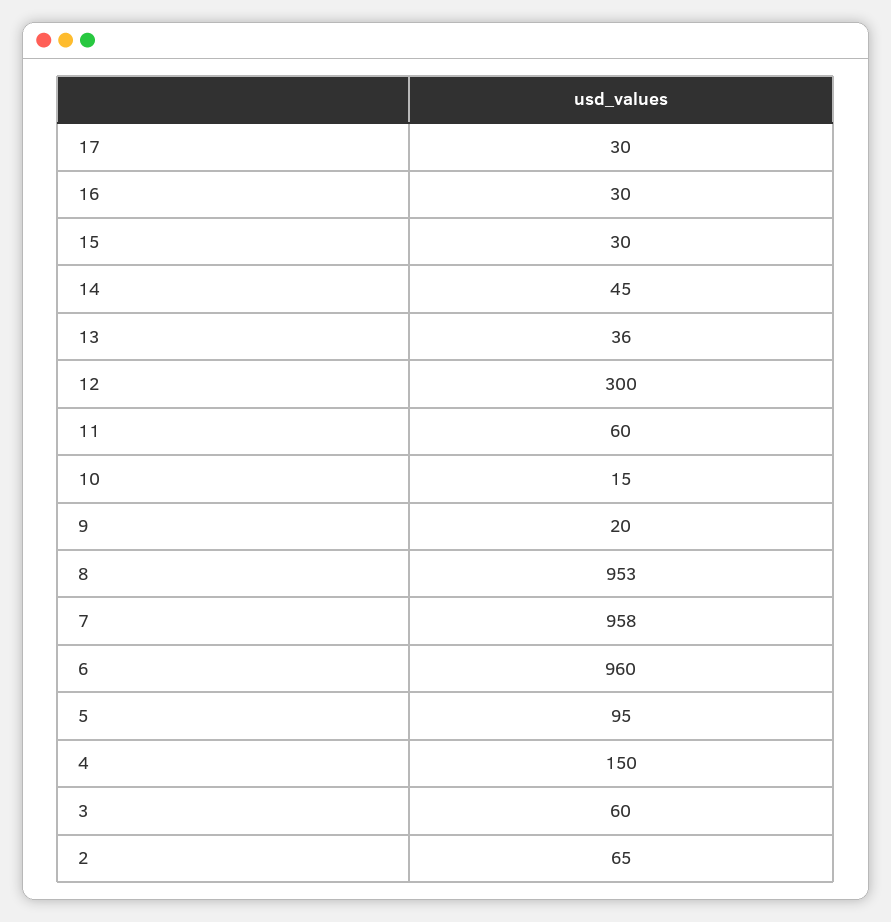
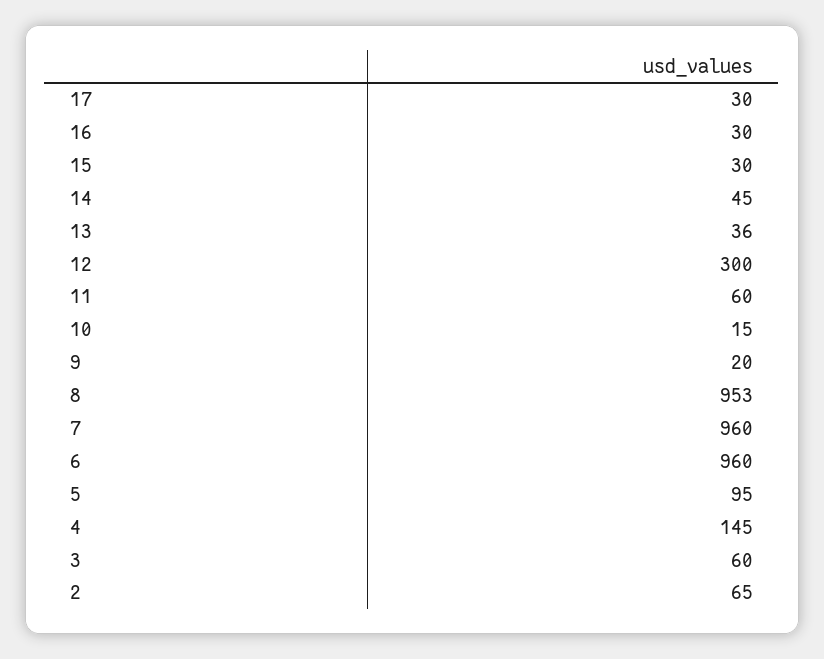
7: 958 -> 960
4: 150 -> 145

